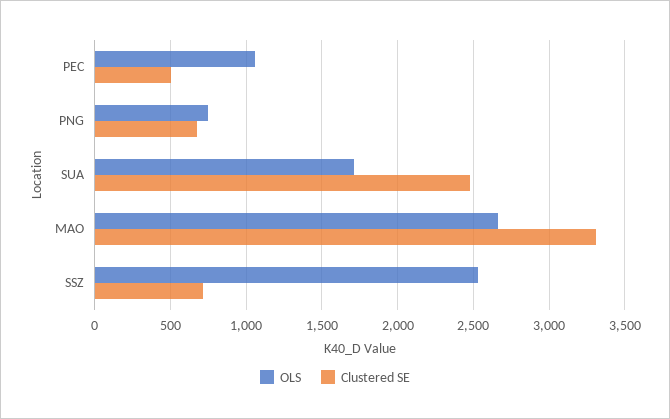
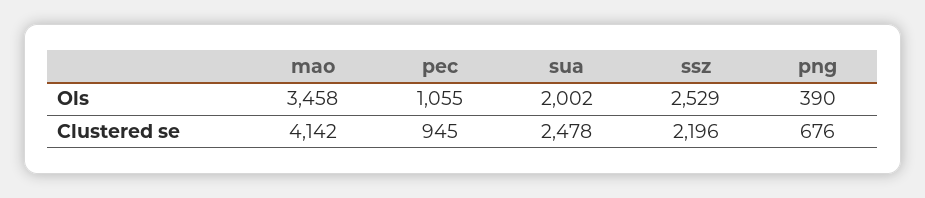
Clustered SE, PEC: 500 -> 945
OLS, PNG: 750 -> 390
OLS, SUA: 1700 -> 2002
OLS, MAO: 2650 -> 3458
Clustered SE, MAO: 3300 -> 4142
Clustered SE, SSZ: 700 -> 2196

